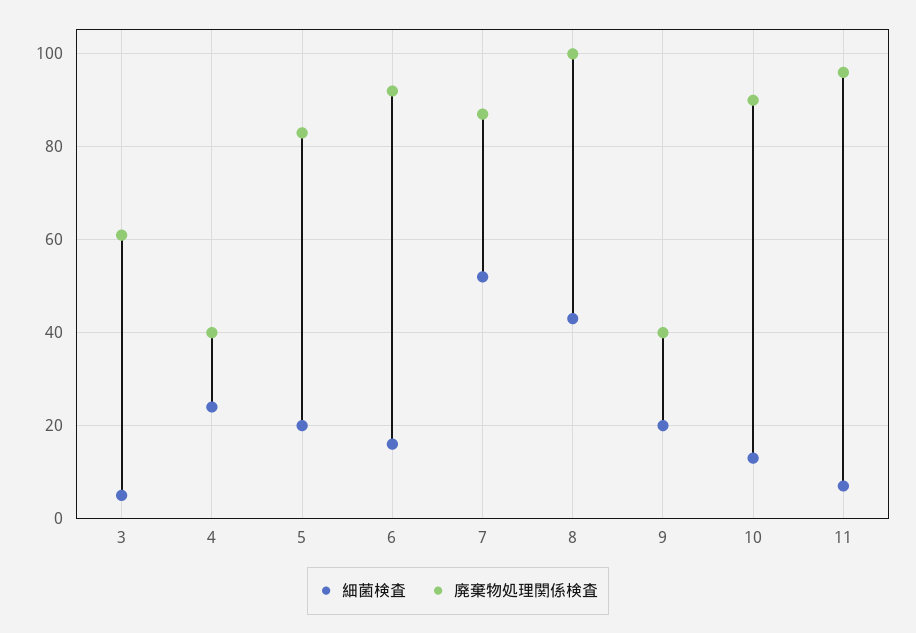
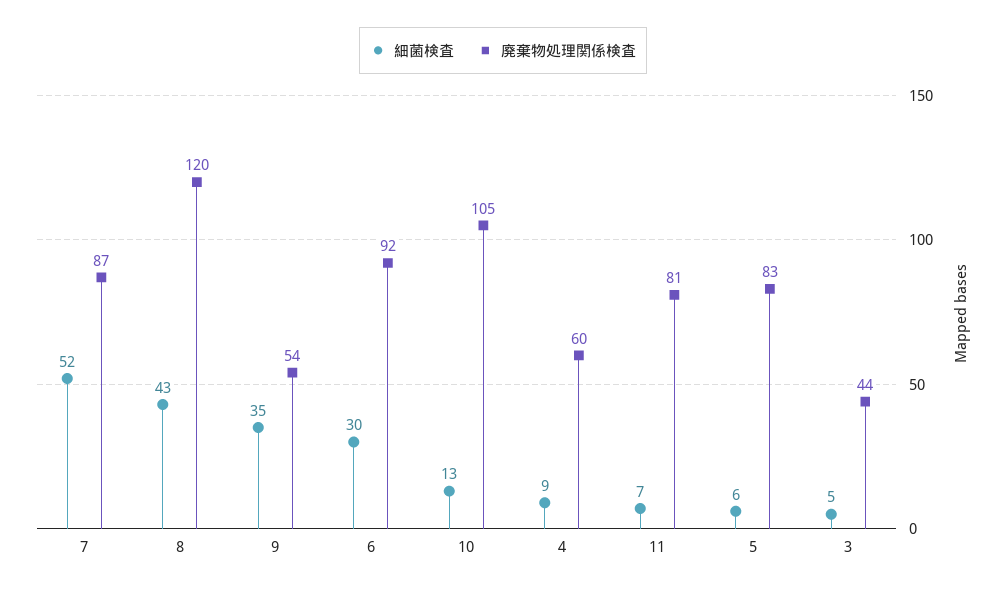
廃棄物処理関係検査, 3: 60 -> 44
細菌検査, 4: 25 -> 9
廃棄物処理関係検査, 4: 40 -> 60
細菌検査, 5: 20 -> 6
細菌検査, 6: 15 -> 30
廃棄物処理関係検査, 8: 100 -> 120
細菌検査, 9: 20 -> 35
廃棄物処理関係検査, 9: 40 -> 54
廃棄物処理関係検査, 10: 90 -> 105
廃棄物処理関係検査, 11: 95 -> 81

